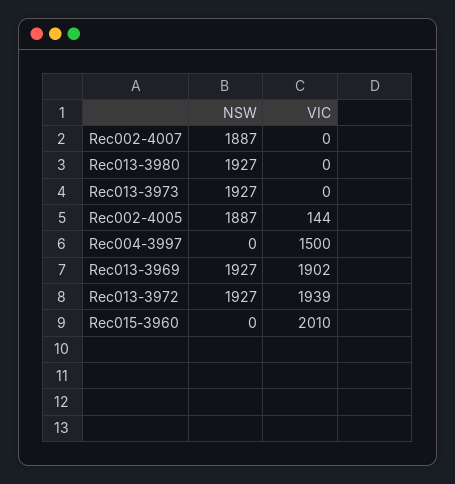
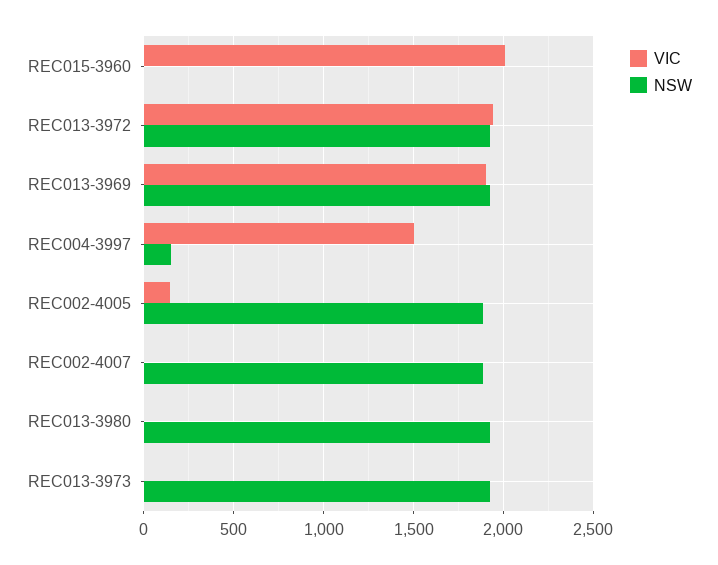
NSW, Rec004-3997: 0 -> 150

